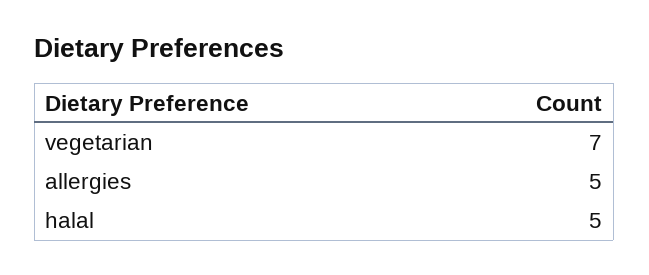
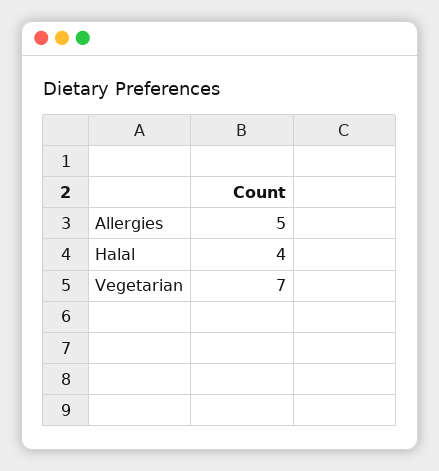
halal: 5 -> 4

